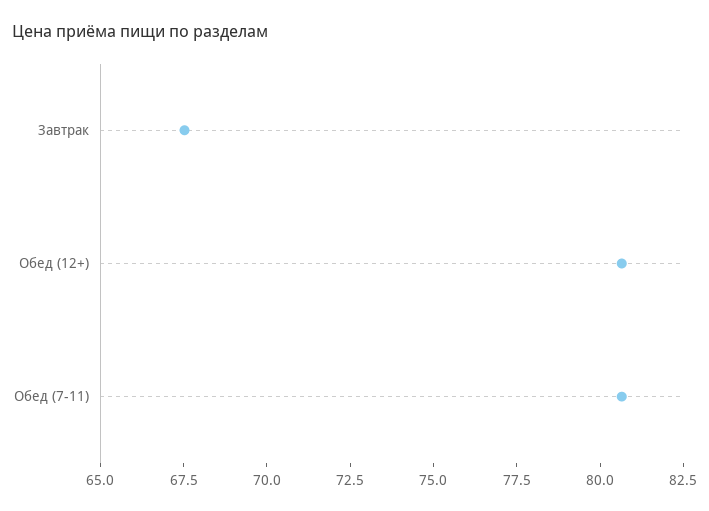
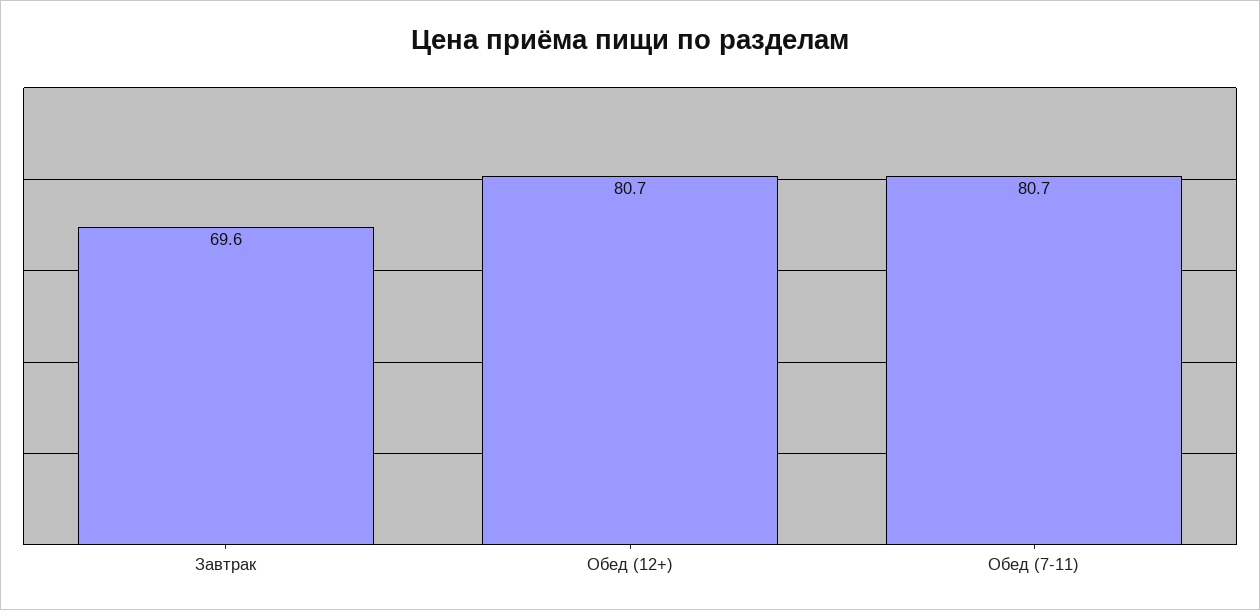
Завтрак: 67.5 -> 69.6

